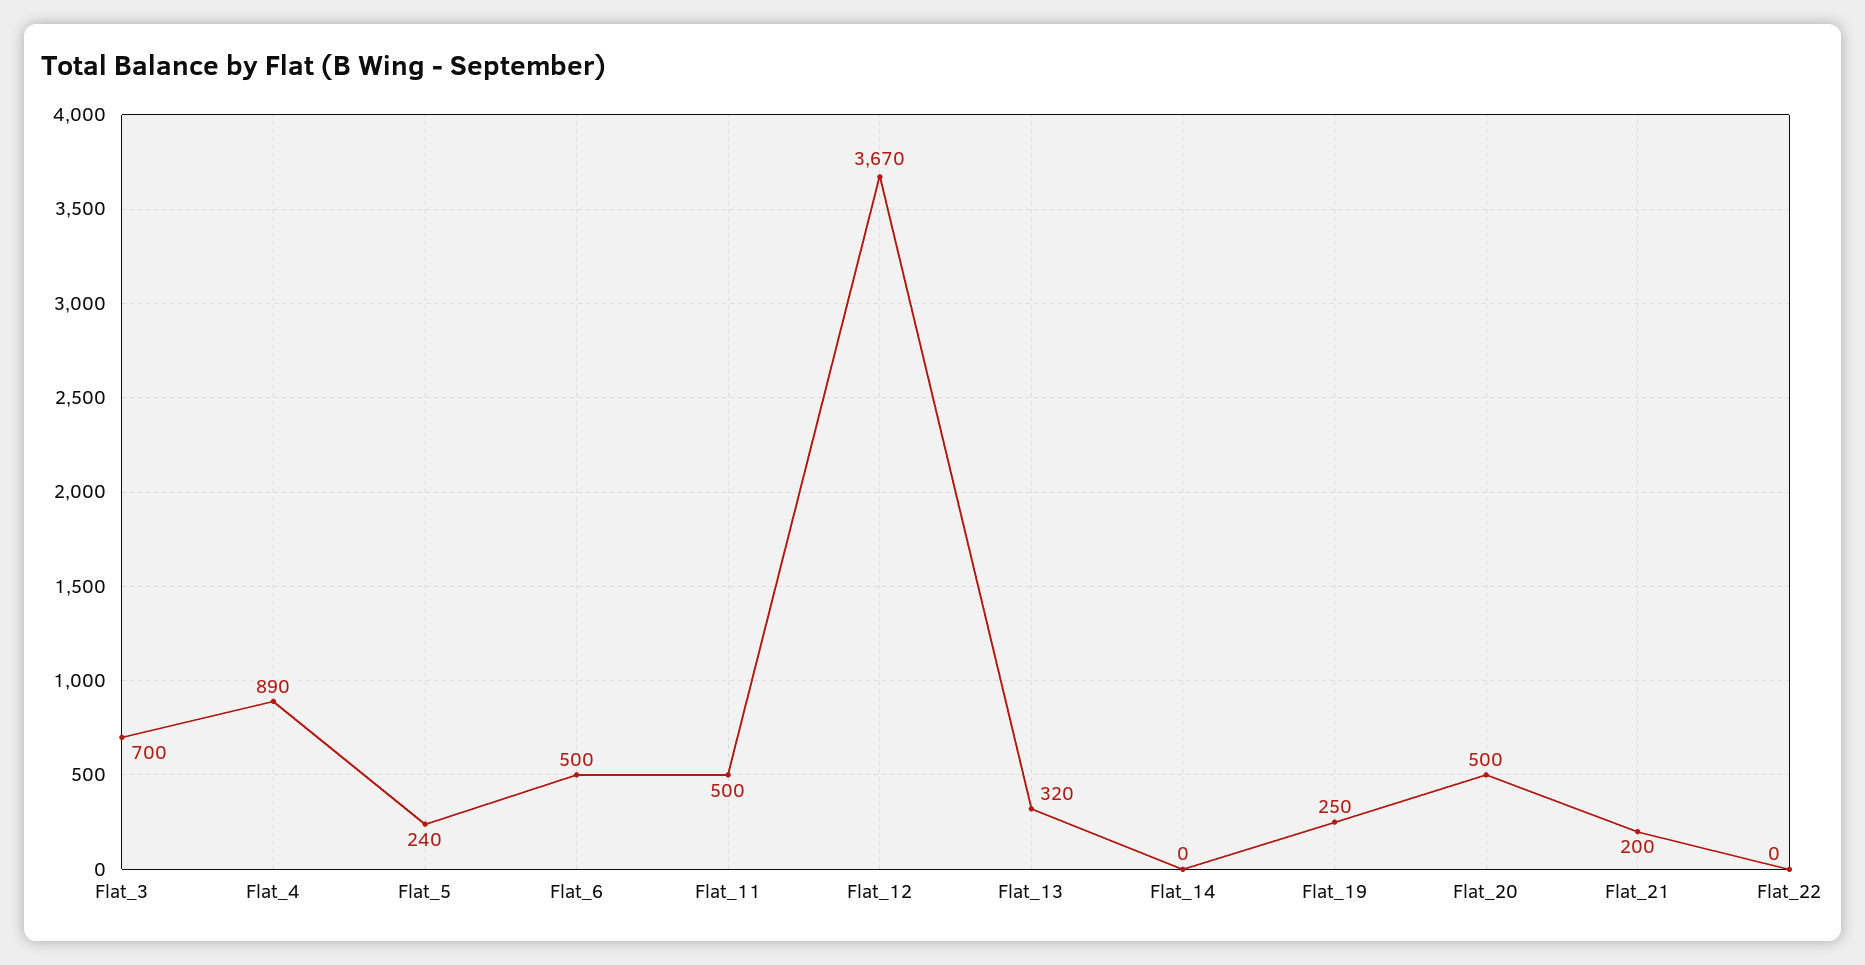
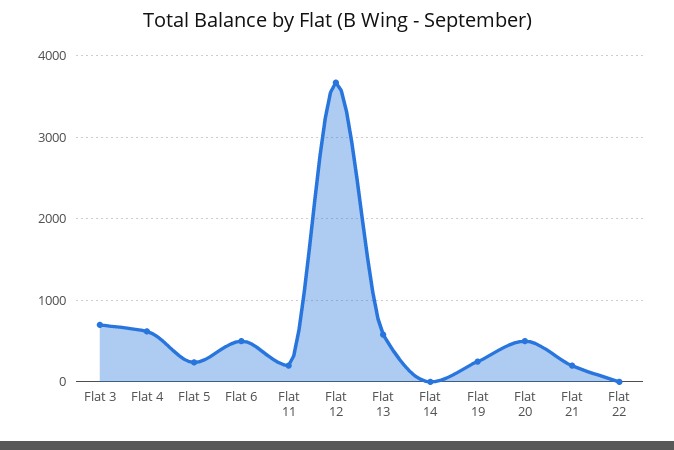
Flat_4: 890 -> 600
Flat_11: 500 -> 200
Flat_13: 320 -> 600

